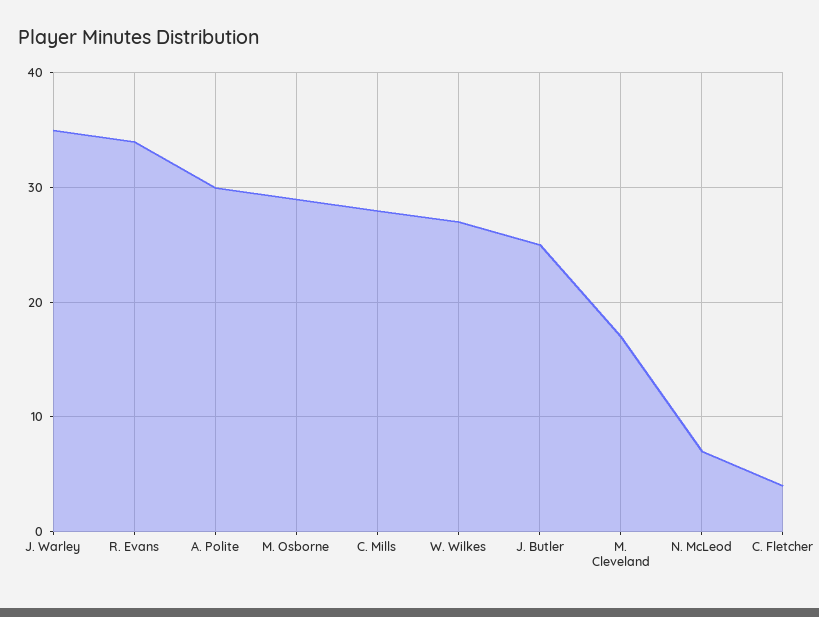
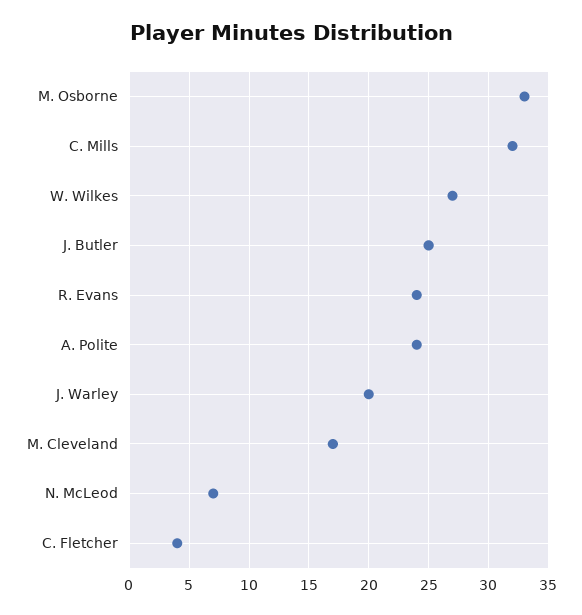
J. Warley: 35 -> 20
R. Evans: 34 -> 24
A. Polite: 30 -> 24
M. Osborne: 29 -> 33
C. Mills: 28 -> 32

